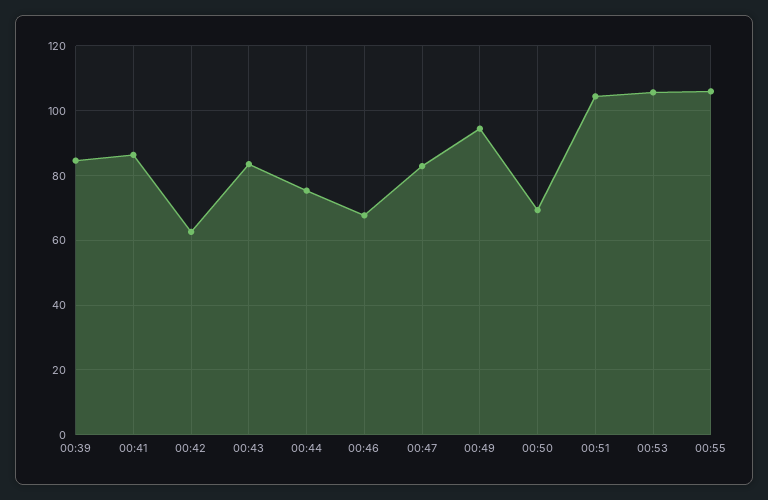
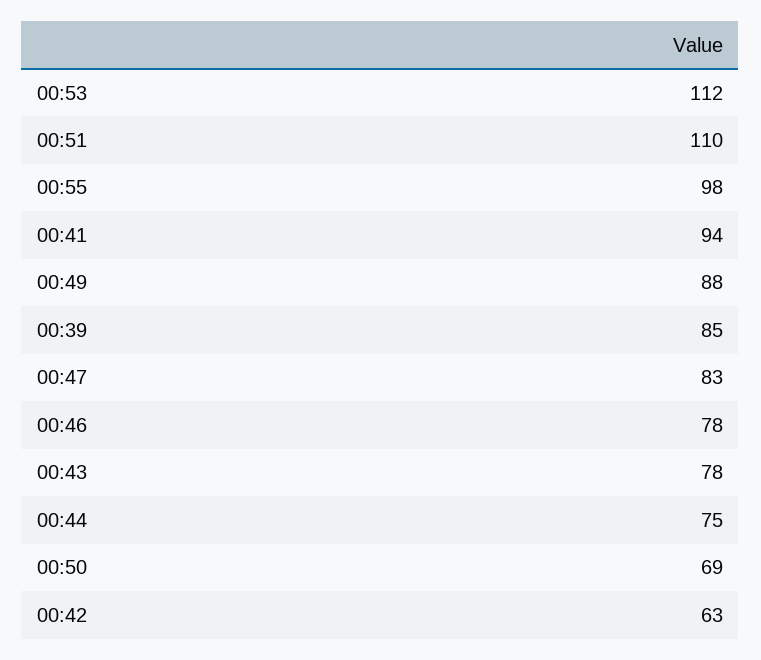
00:41: 86 -> 94
00:43: 84 -> 78
00:46: 68 -> 78
00:49: 94 -> 88
00:51: 104 -> 110
00:53: 106 -> 112
00:55: 106 -> 98

